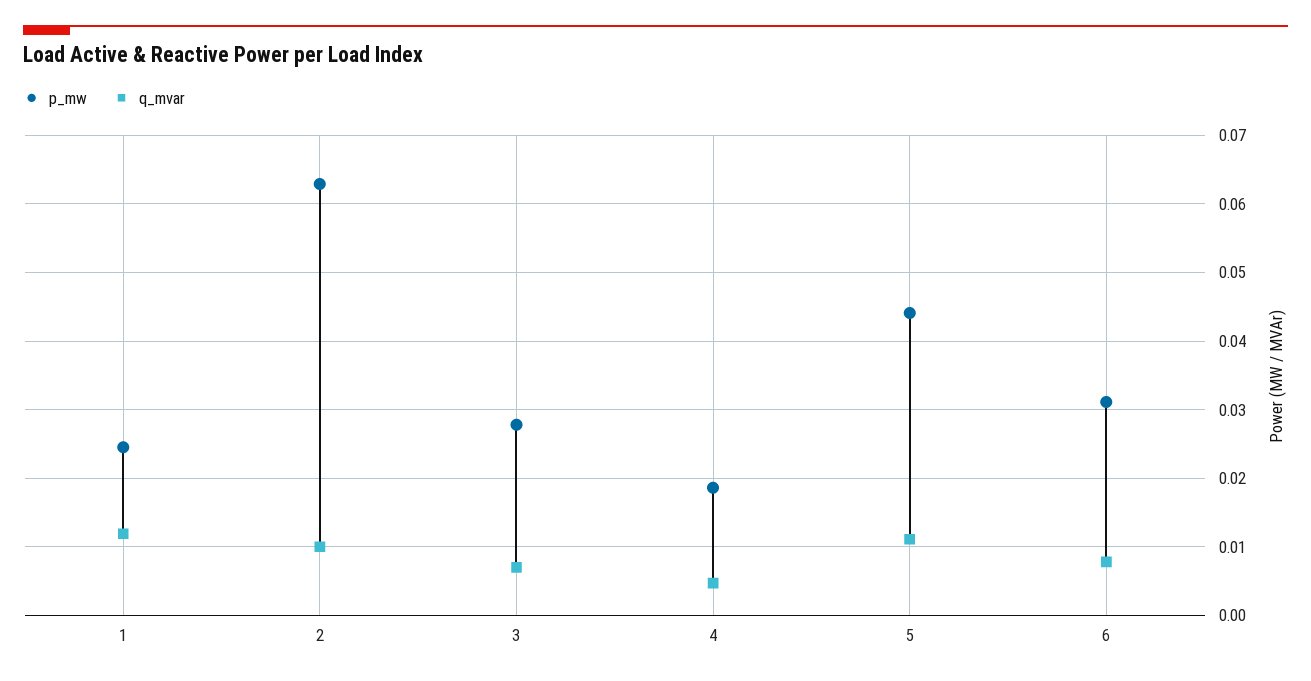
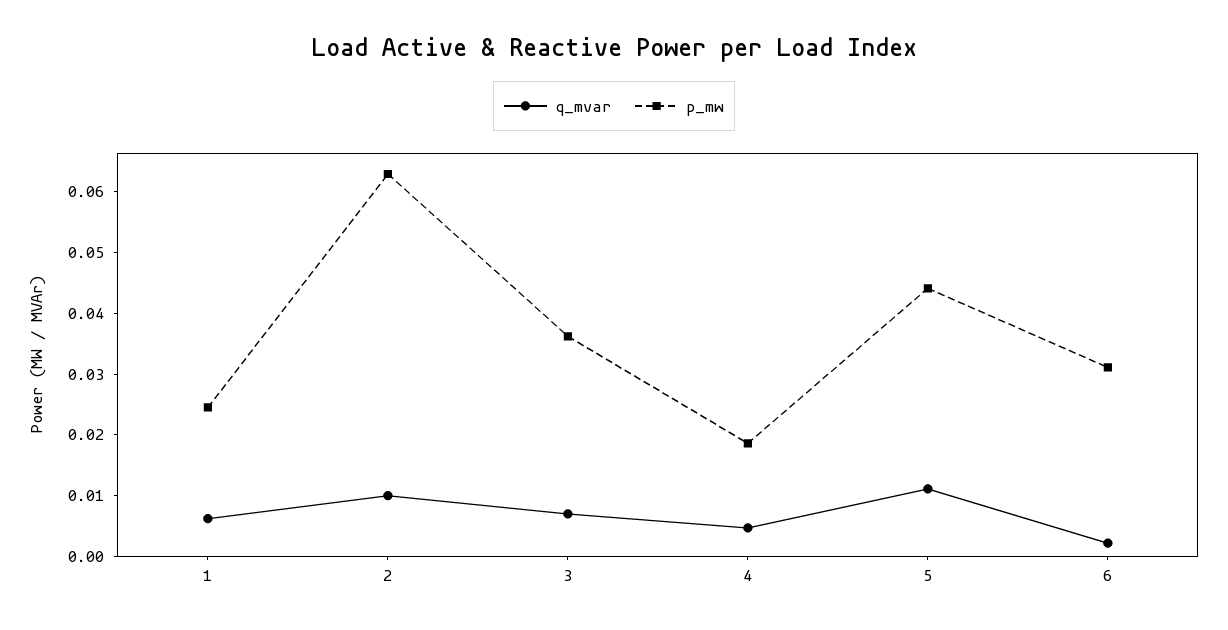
q_mvar, 1: 0.012 -> 0.006
p_mw, 3: 0.028 -> 0.036
q_mvar, 6: 0.008 -> 0.002

